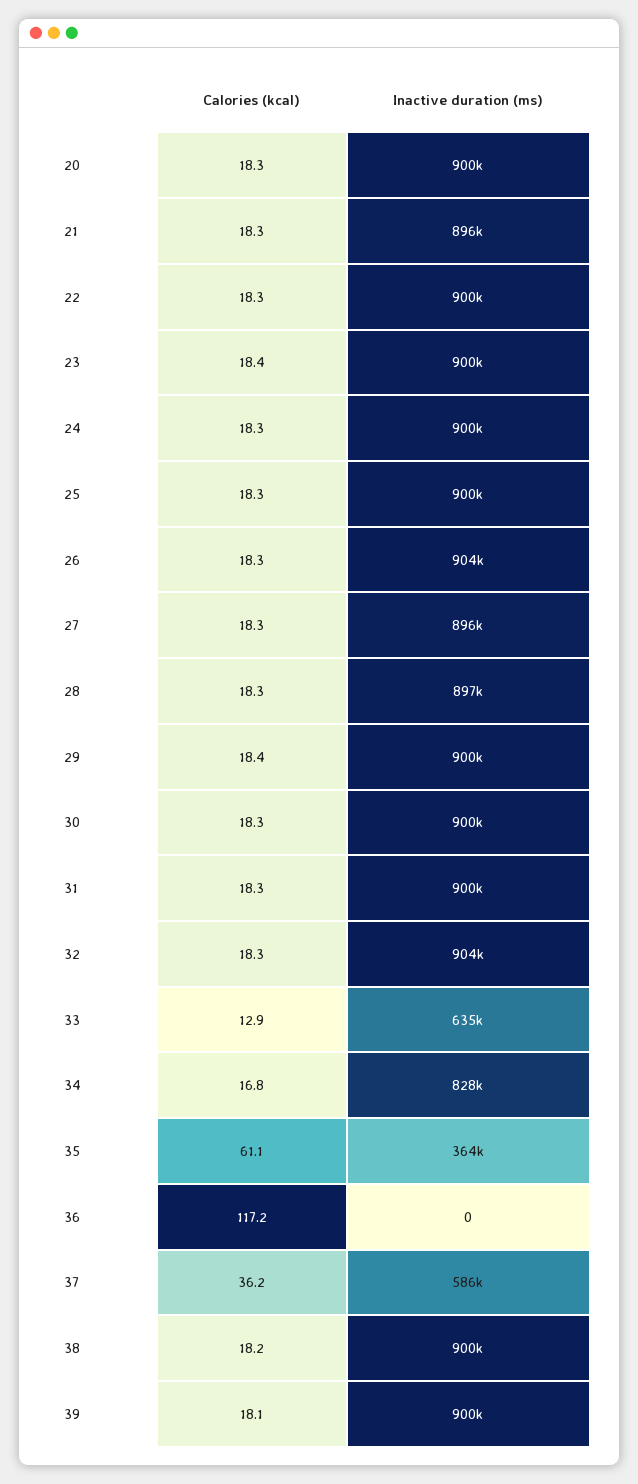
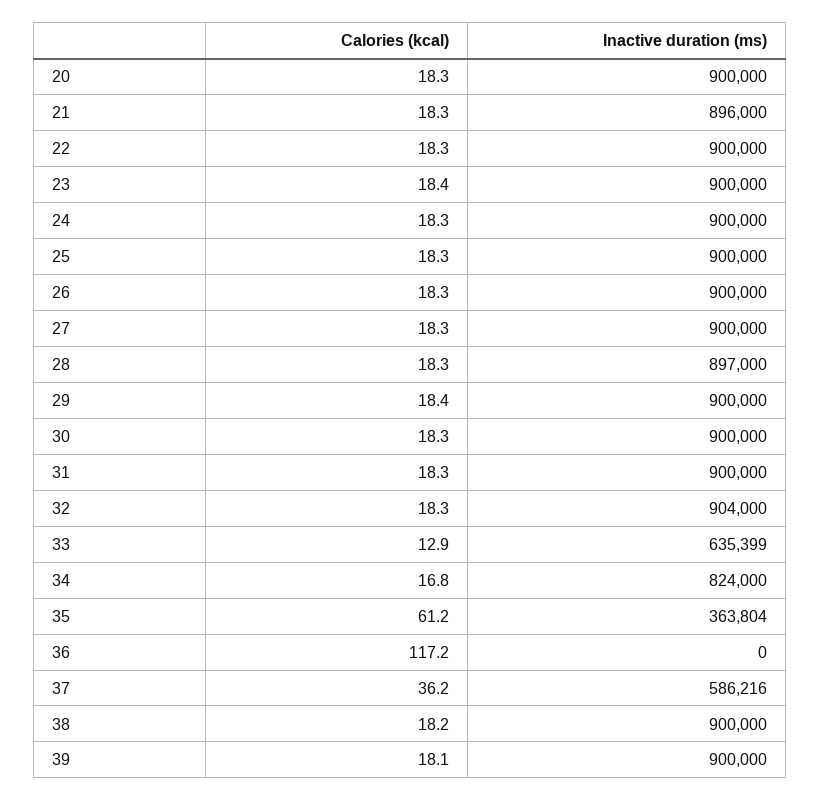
Inactive duration (ms), 26: 904000 -> 900000
Inactive duration (ms), 27: 896000 -> 900000
Inactive duration (ms), 34: 828000 -> 824000
Calories (kcal), 35: 61.1 -> 61.2

